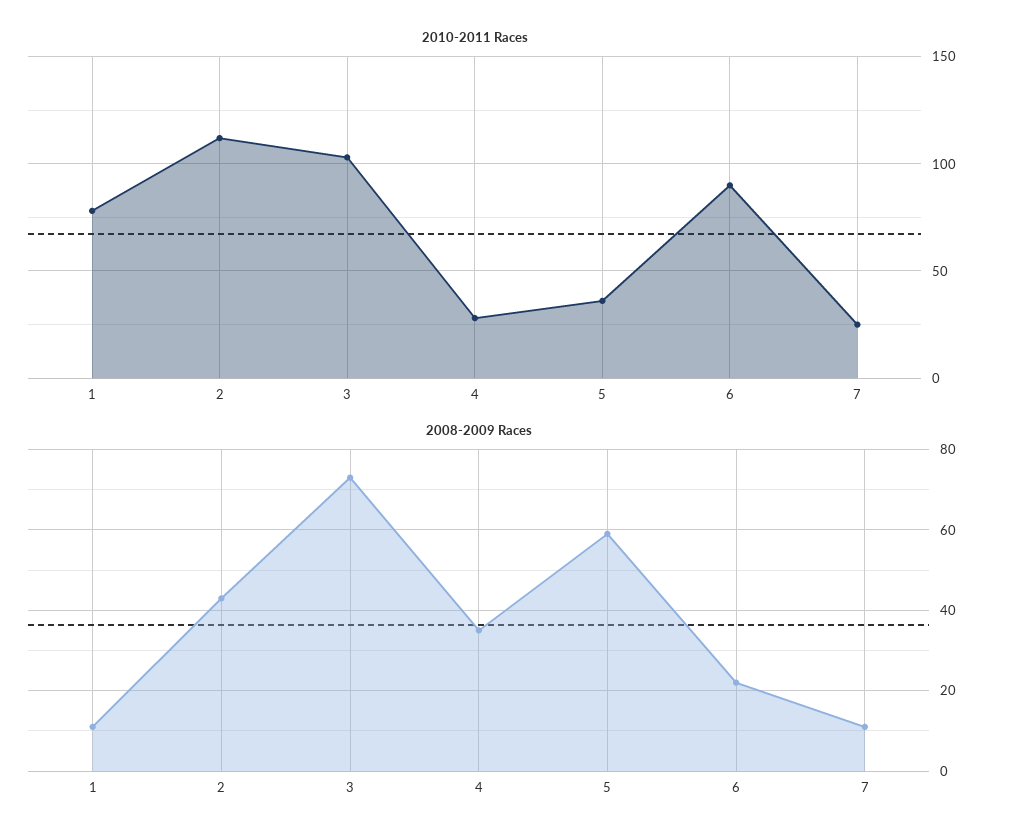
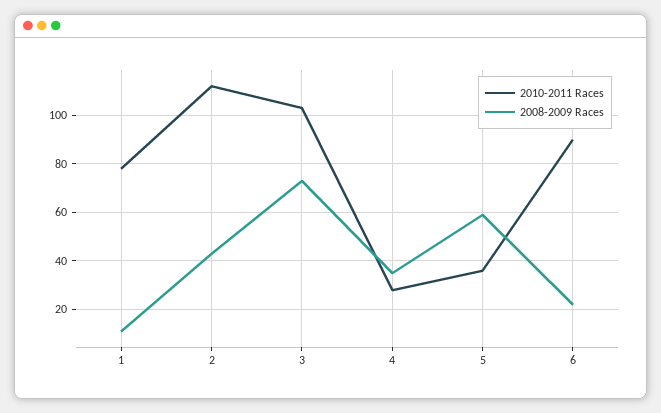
2010-2011 Races, 7: 25 -> none
2008-2009 Races, 7: 10 -> none

